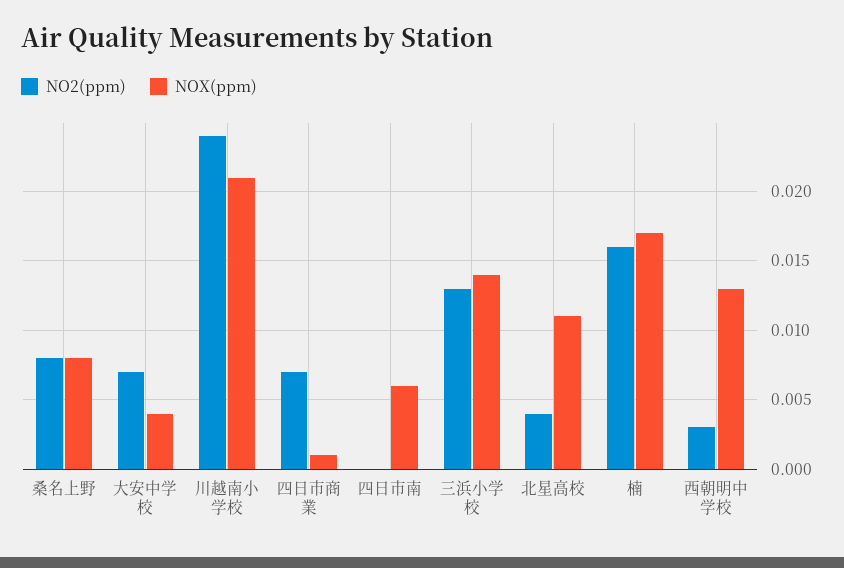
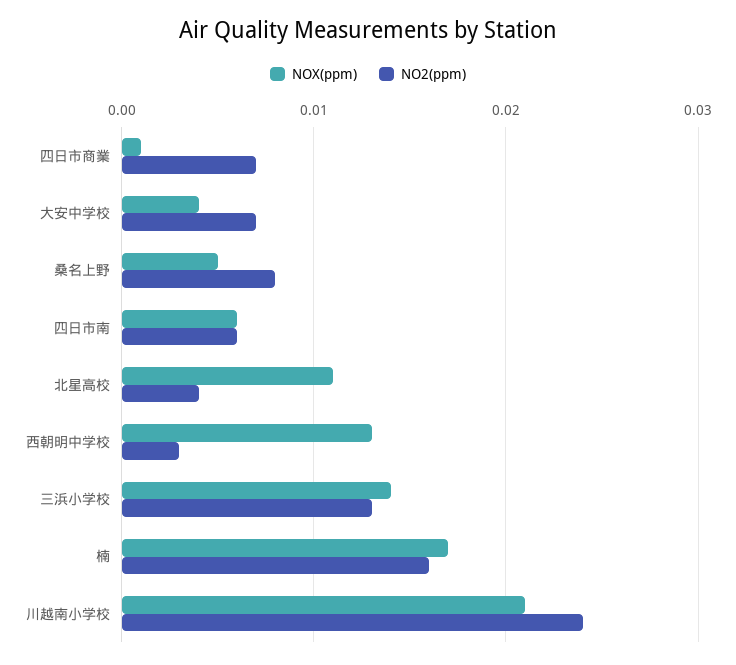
NOX(ppm), 桑名上野: 0.008 -> 0.005
NO2(ppm), 四日市南: 0 -> 0.006

